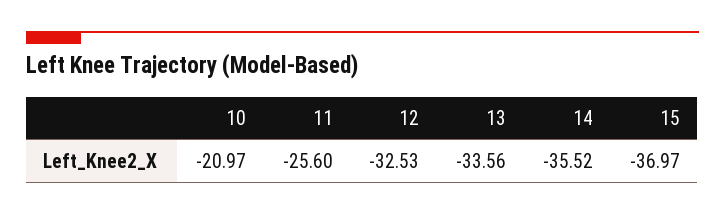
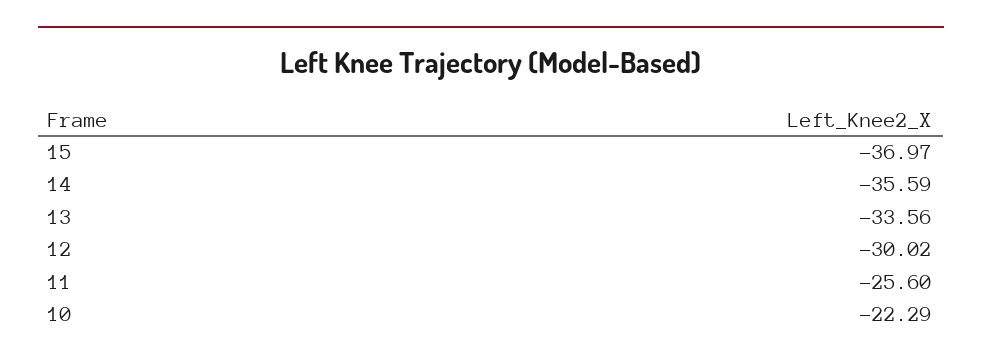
10: -20.97 -> -22.29
12: -32.53 -> -30.02
14: -35.52 -> -35.59

